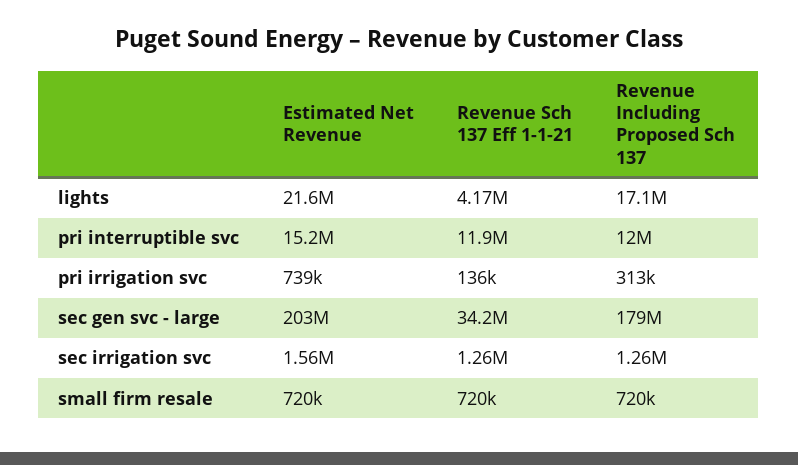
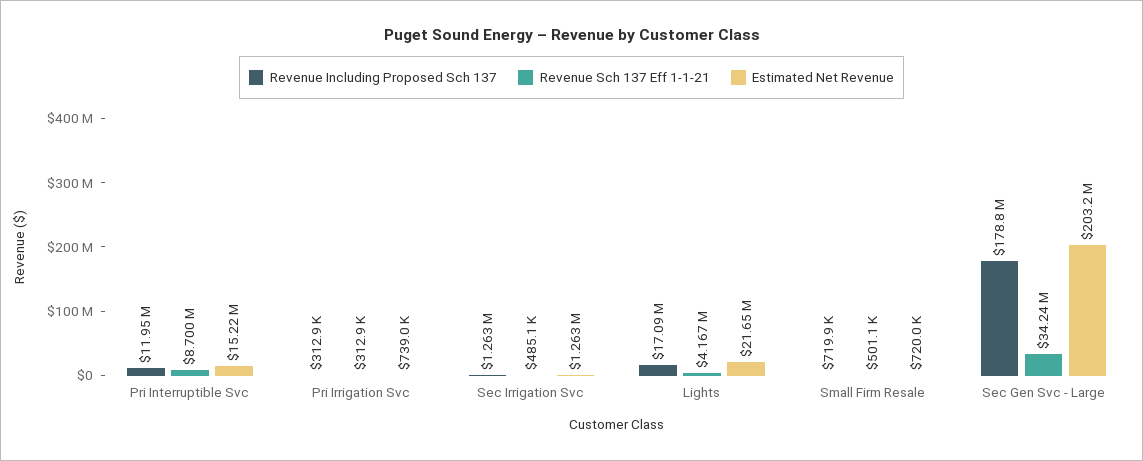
Revenue Sch 137 Eff 1-1-21, pri interruptible svc: 11900000 -> 8700000
Revenue Sch 137 Eff 1-1-21, pri irrigation svc: 136000 -> 312900
Estimated Net Revenue, sec irrigation svc: 1560000 -> 1263000
Revenue Sch 137 Eff 1-1-21, sec irrigation svc: 1260000 -> 485100
Revenue Sch 137 Eff 1-1-21, small firm resale: 720000 -> 501100

